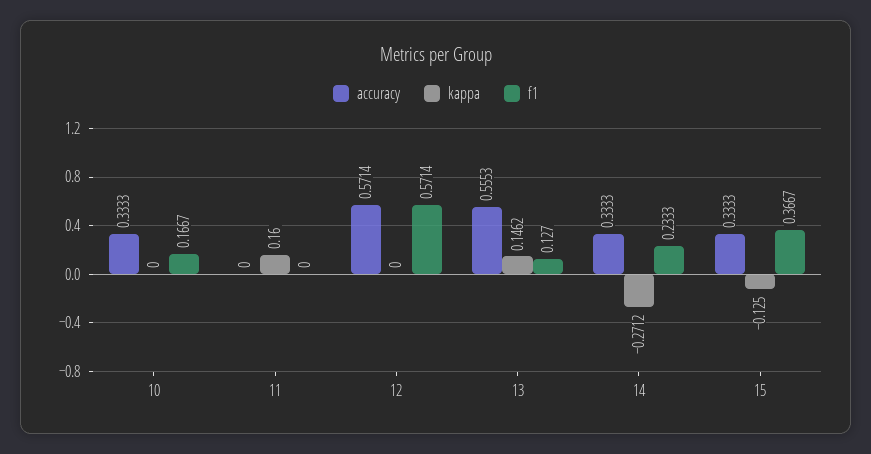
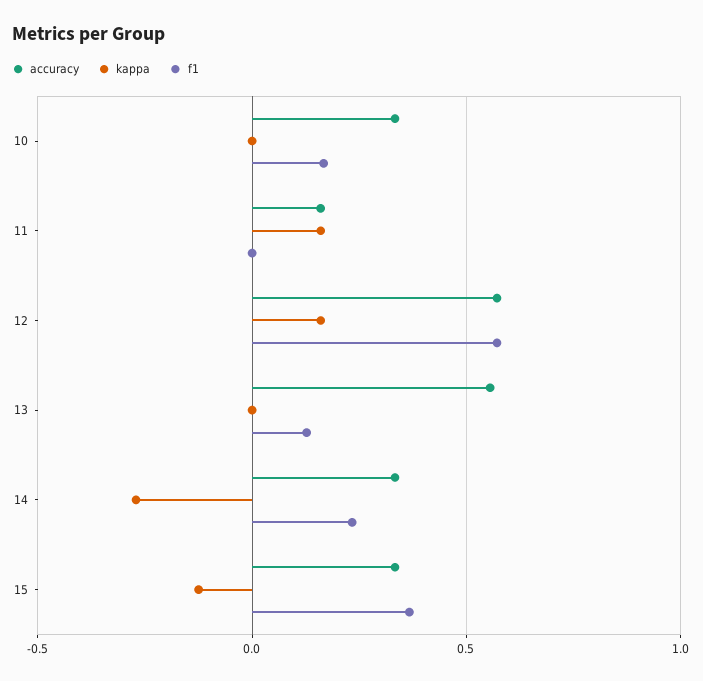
accuracy, 11: 0 -> 0.15
kappa, 12: 0 -> 0.15
kappa, 13: 0.1462 -> 0

